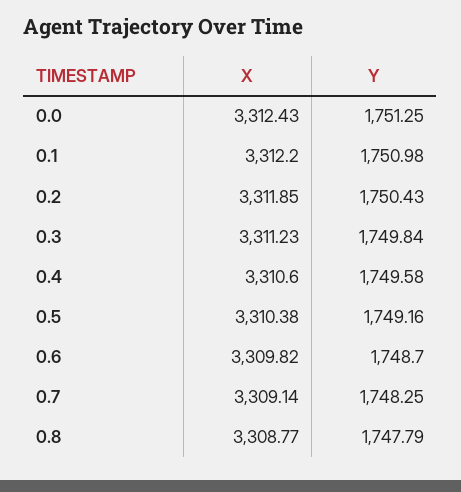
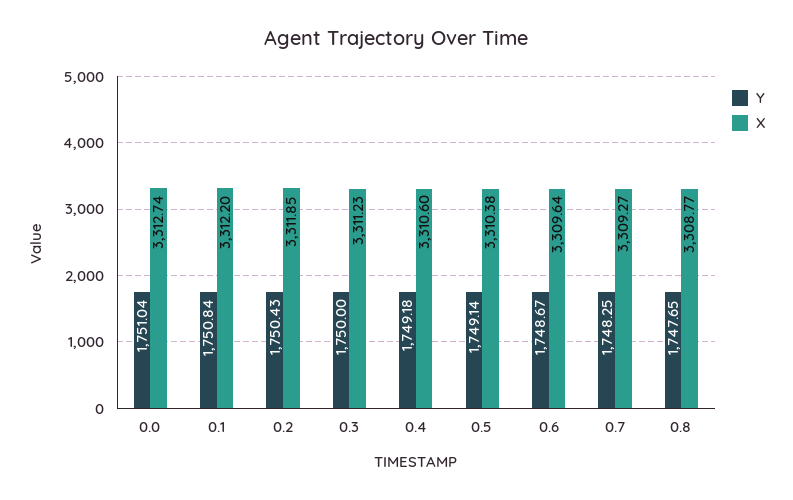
X, 0.0: 3312.43 -> 3312.74
Y, 0.0: 1751.25 -> 1751.04
Y, 0.1: 1750.98 -> 1750.84
Y, 0.3: 1749.84 -> 1750
Y, 0.4: 1749.58 -> 1749.18
Y, 0.5: 1749.16 -> 1749.14
X, 0.6: 3309.82 -> 3309.64
Y, 0.6: 1748.7 -> 1748.67
X, 0.7: 3309.14 -> 3309.27
Y, 0.8: 1747.79 -> 1747.65

